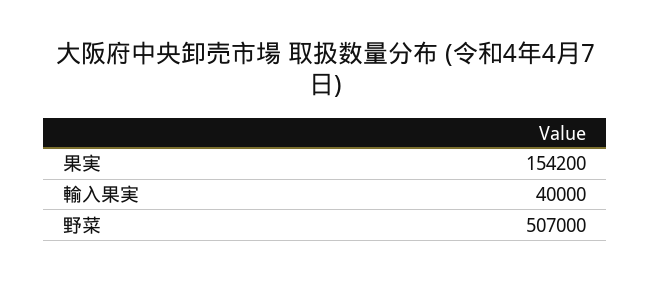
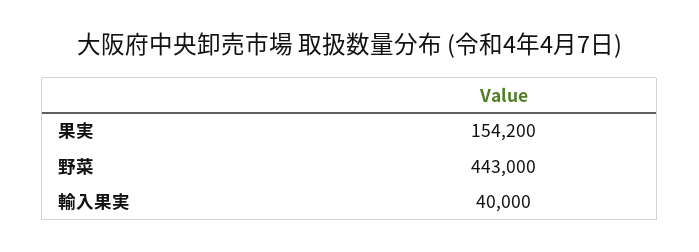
野菜: 507000 -> 443000

